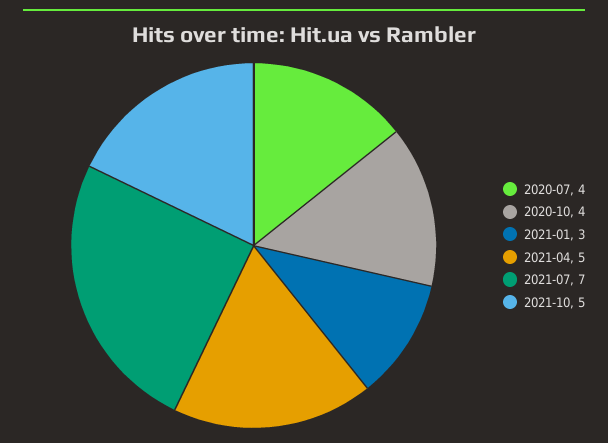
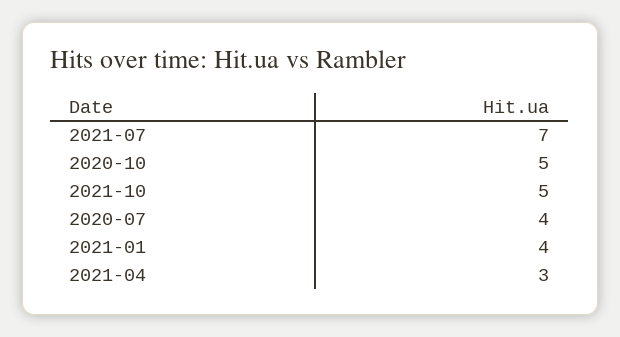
2020-10: 4 -> 5
2021-01: 3 -> 4
2021-04: 5 -> 3

